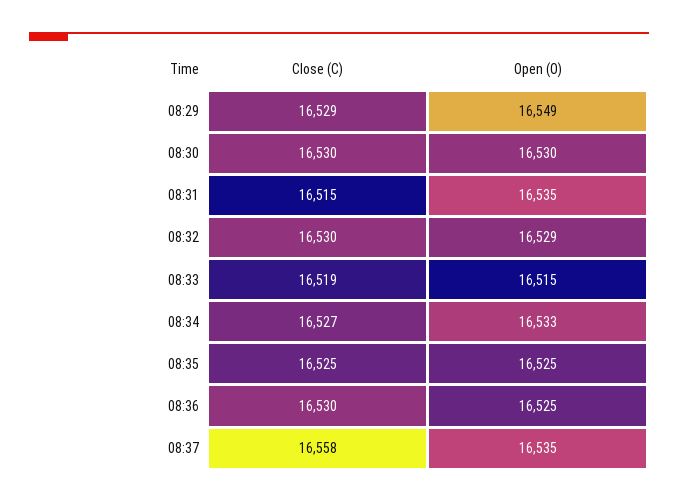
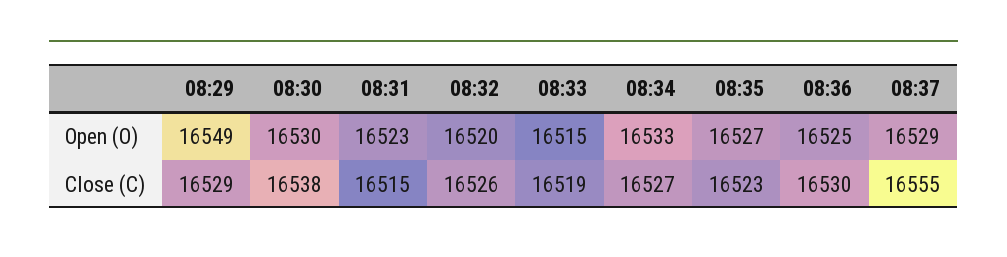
Close (C), 08:30: 16530 -> 16538
Open (O), 08:31: 16535 -> 16523
Close (C), 08:32: 16530 -> 16526
Open (O), 08:32: 16529 -> 16520
Close (C), 08:35: 16525 -> 16523
Open (O), 08:35: 16525 -> 16527
Close (C), 08:37: 16558 -> 16555
Open (O), 08:37: 16535 -> 16529

